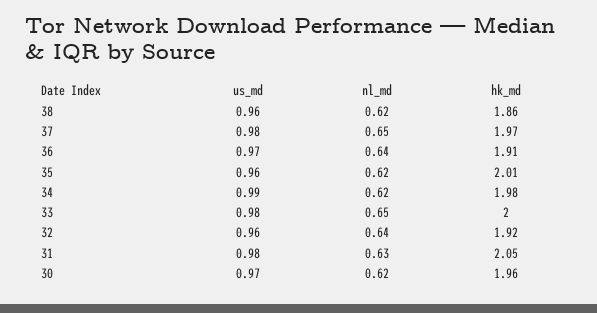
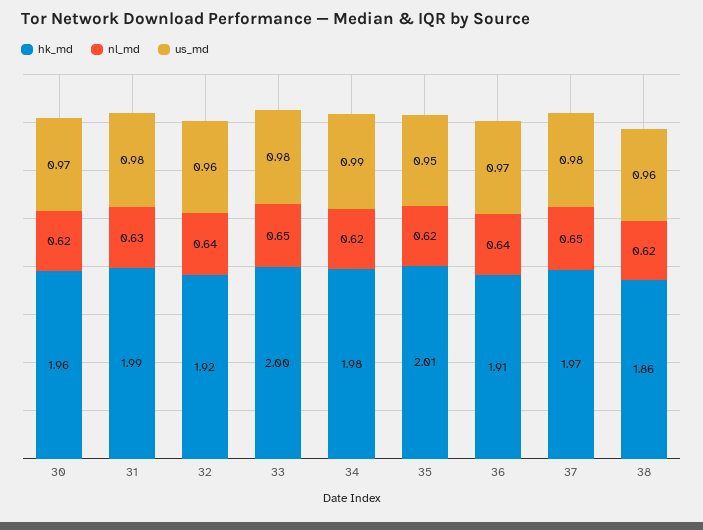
us_md, 35: 0.96 -> 0.95
hk_md, 31: 2.05 -> 1.99

